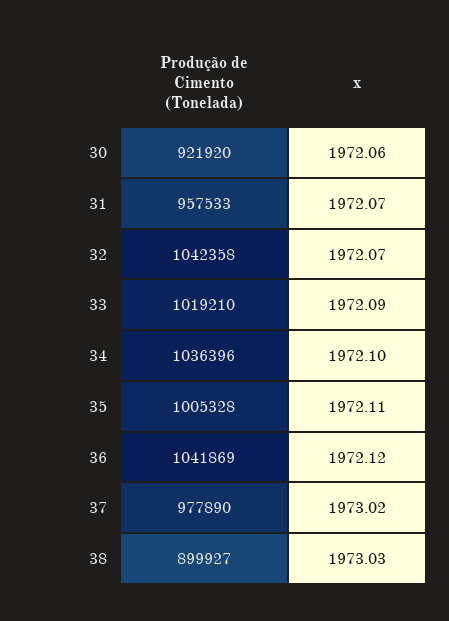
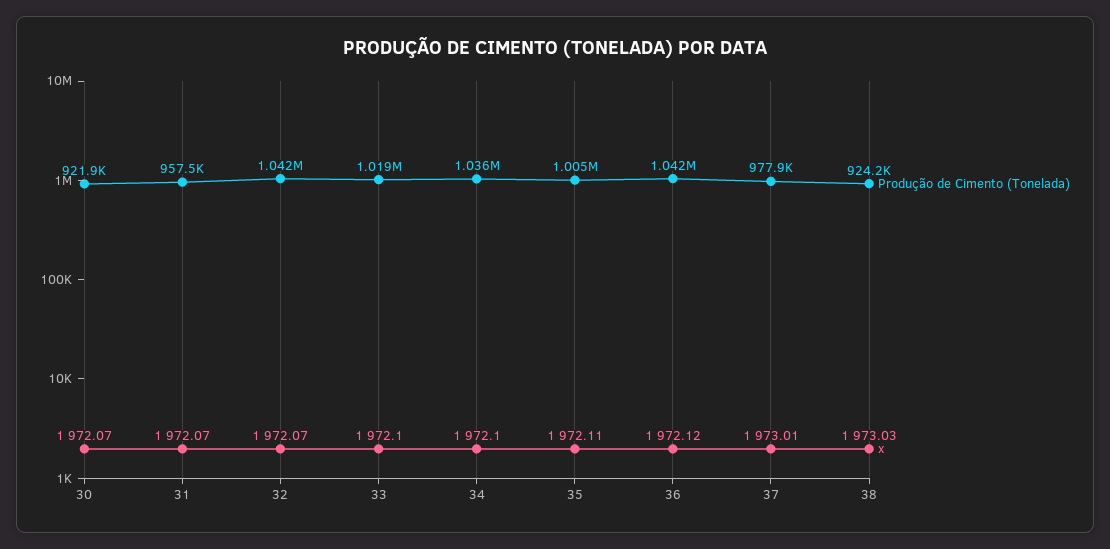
x, 30: 1972.06 -> 1972.07
x, 33: 1972.09 -> 1972.1
x, 37: 1973.02 -> 1973.01
Produção de Cimento (Tonelada), 38: 899927 -> 924200

